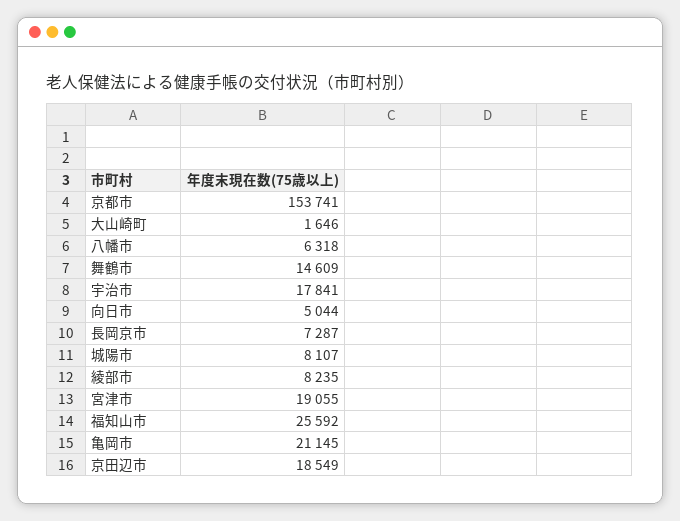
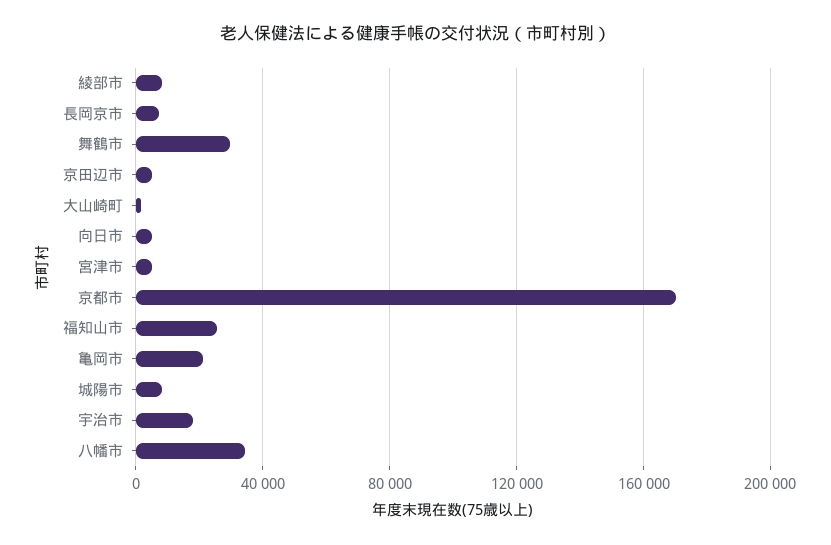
京都市: 153741 -> 170000
八幡市: 6318 -> 35000
舞鶴市: 14609 -> 30000
宮津市: 19055 -> 5000
京田辺市: 18549 -> 5000

